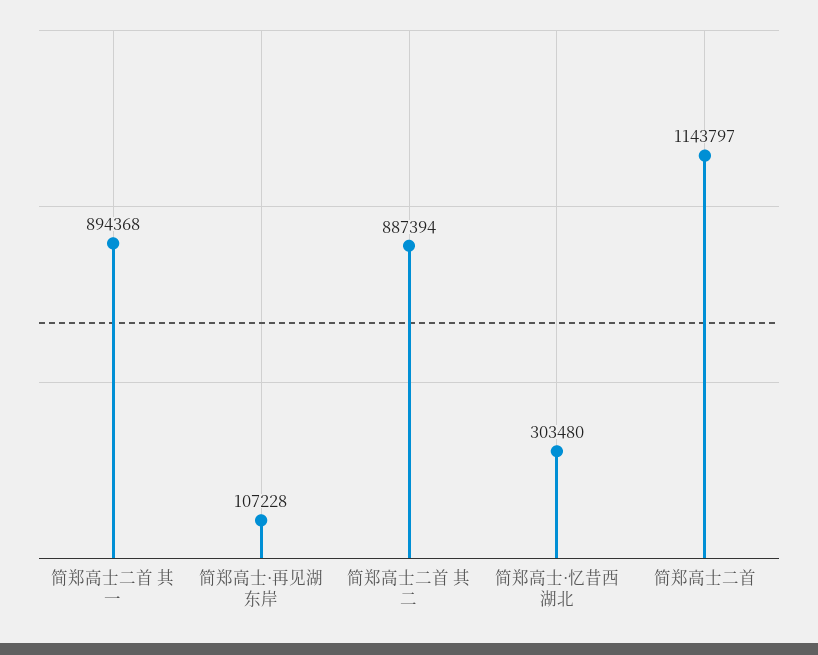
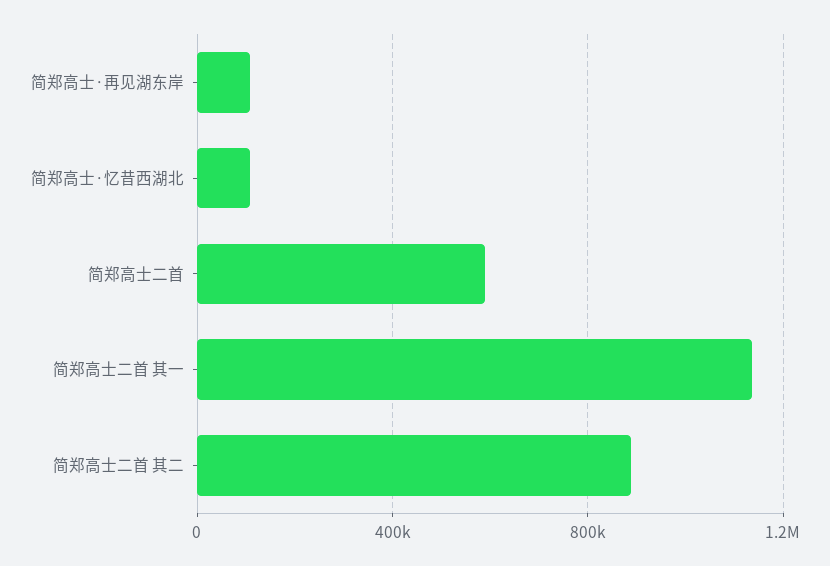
简郑高士二首 其一: 894368 -> 1150000
简郑高士·忆昔西湖北: 303480 -> 100000
简郑高士二首: 1143797 -> 600000

